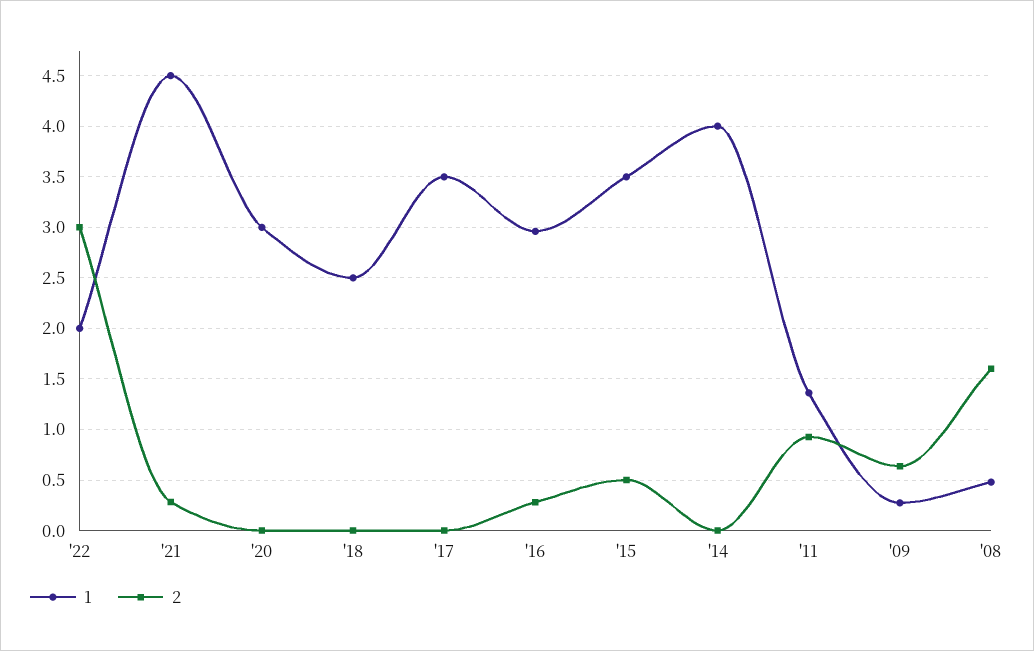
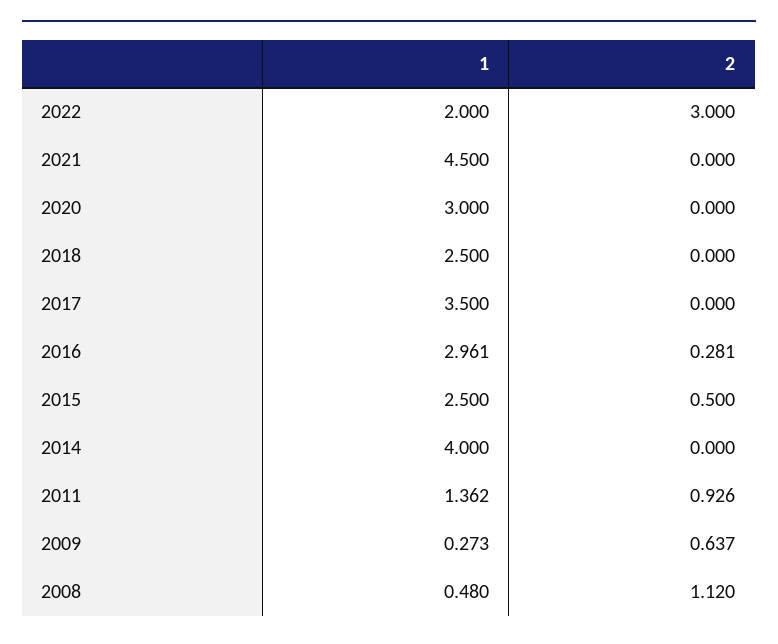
2, '21: 0.3 -> 0
1, '15: 3.5 -> 2.5
2, '08: 1.6 -> 1.12

